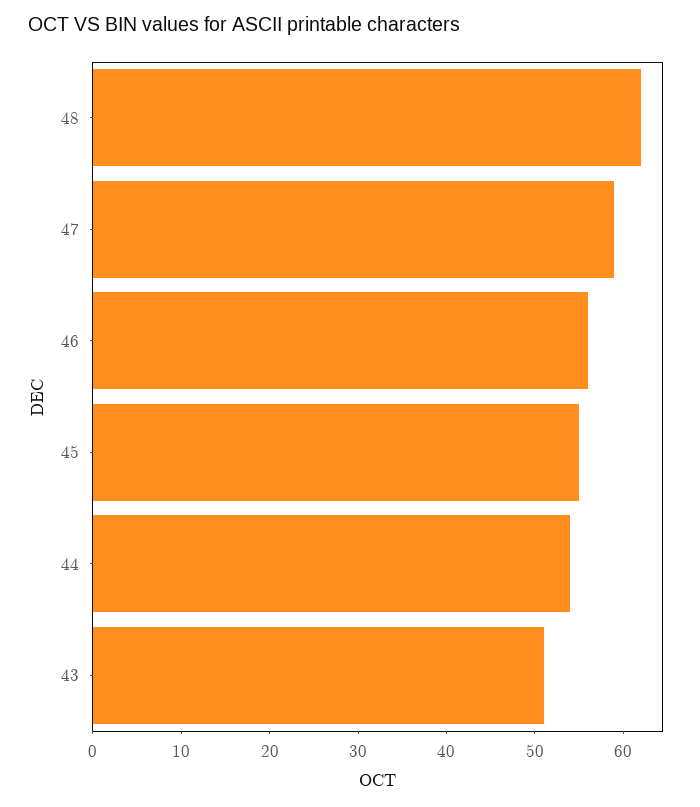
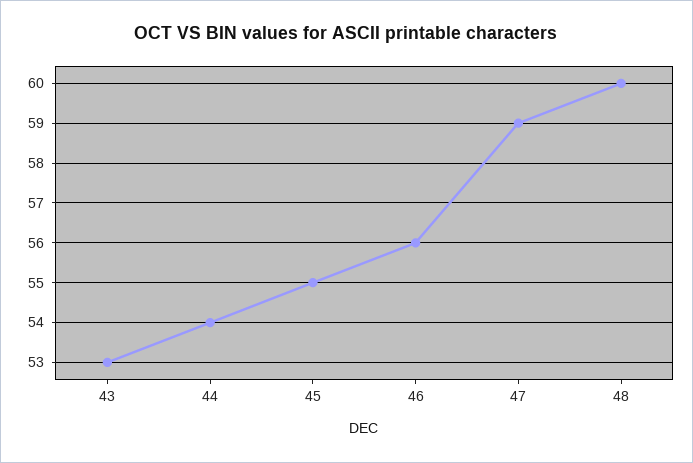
48: 62 -> 60
43: 51 -> 53

